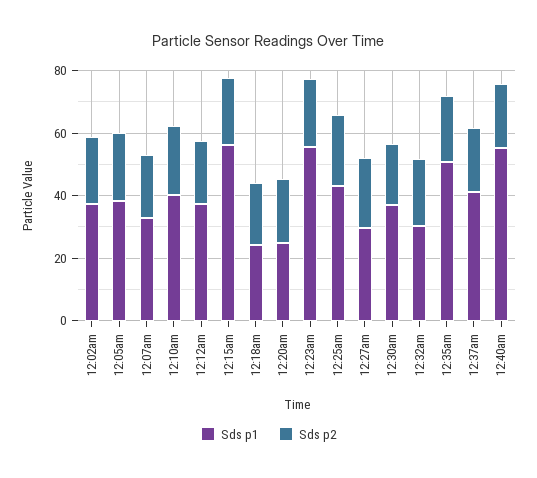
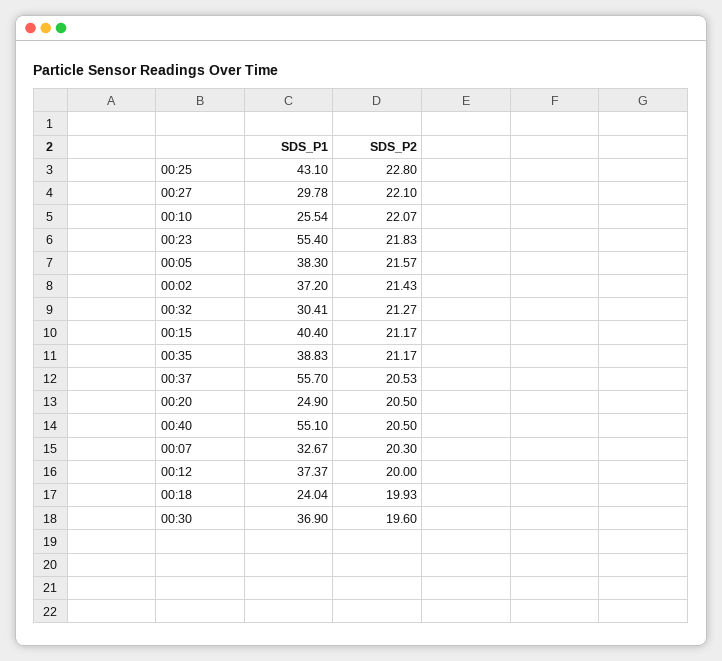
Sds p1, 12:10am: 40 -> 25.54
Sds p1, 12:15am: 55 -> 40.4
Sds p1, 12:35am: 50 -> 38.83
Sds p1, 12:37am: 40 -> 55.7

